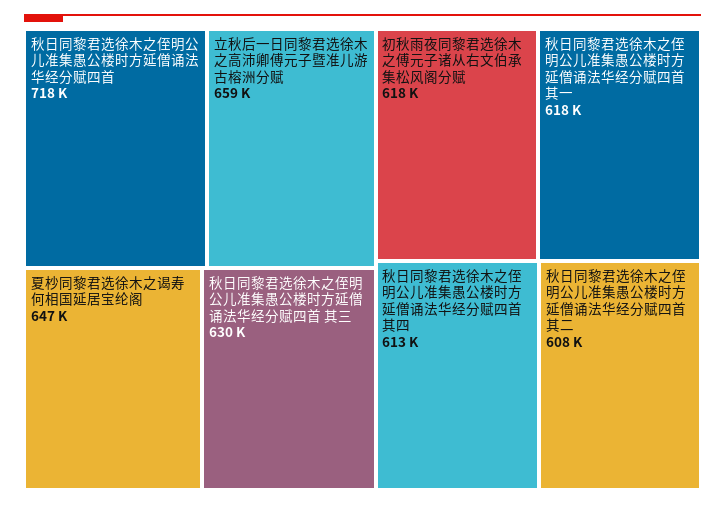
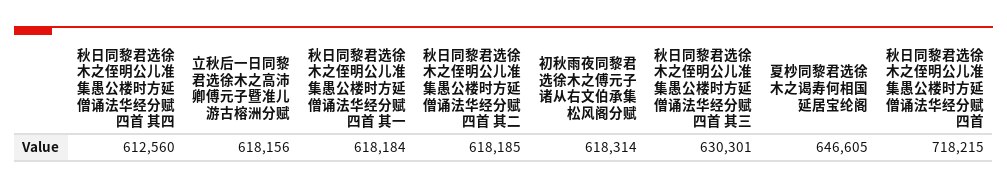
立秋后一日同黎君选徐木之高沛卿傅元子暨准儿游古榕洲分赋: 659000 -> 618156
秋日同黎君选徐木之侄明公儿准集愚公楼时方延僧诵法华经分赋四首 其二: 608000 -> 618185

